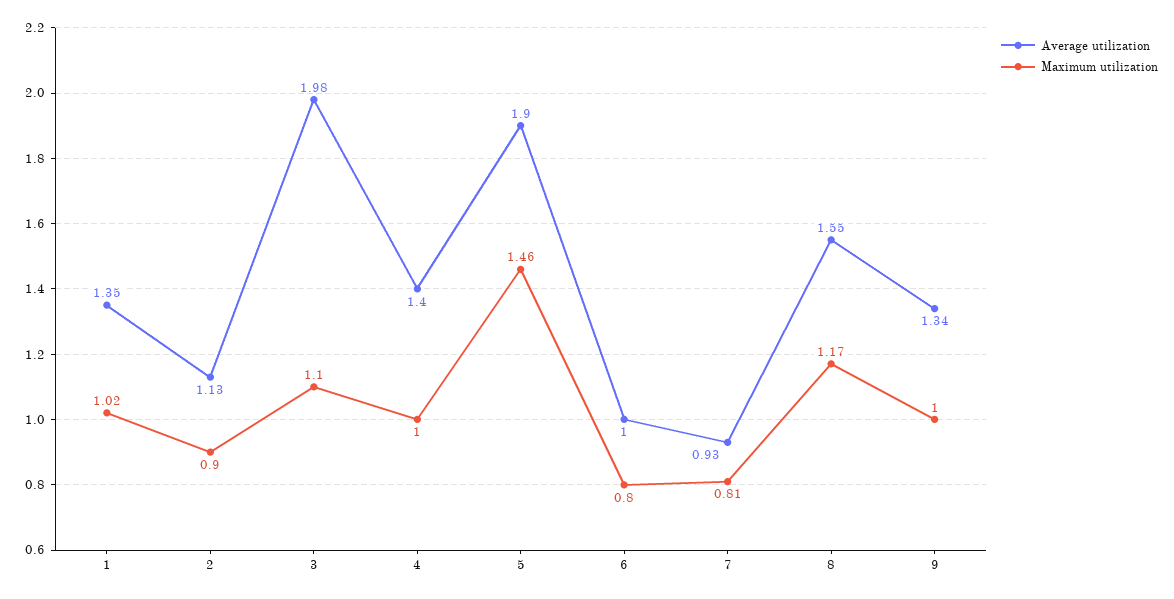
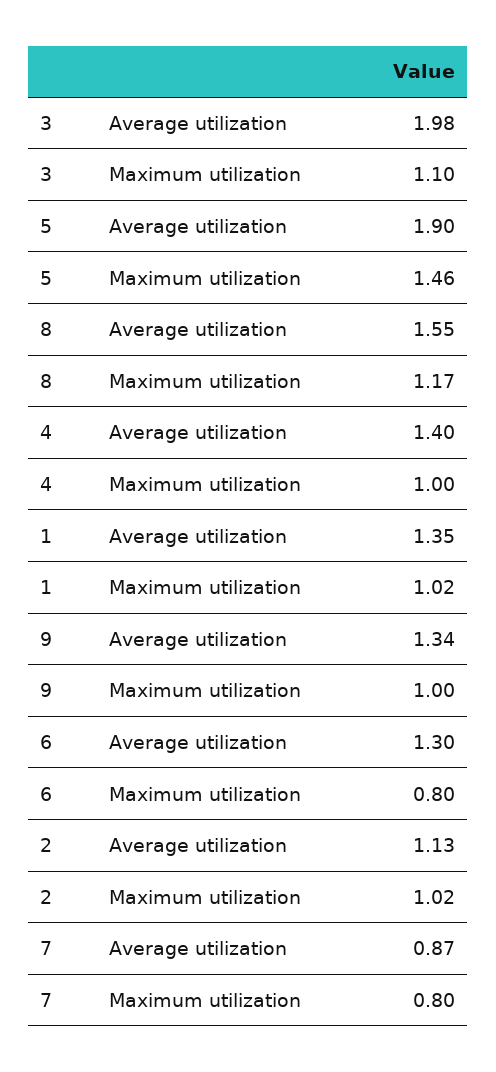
Maximum utilization, 2: 0.9 -> 1.02
Average utilization, 6: 1 -> 1.3
Average utilization, 7: 0.93 -> 0.87
Maximum utilization, 7: 0.81 -> 0.8

